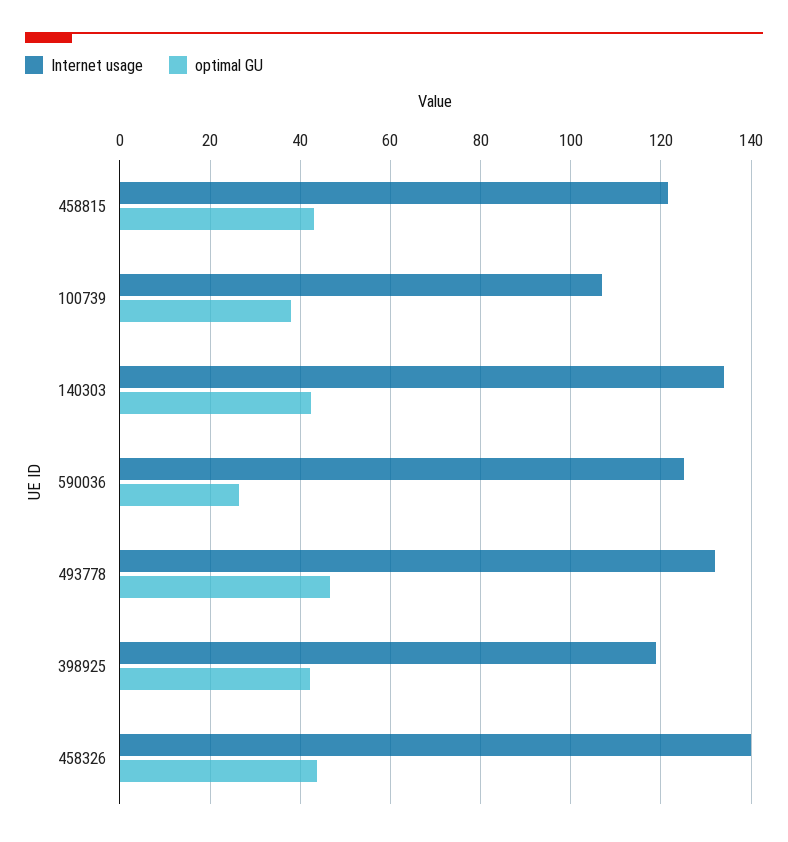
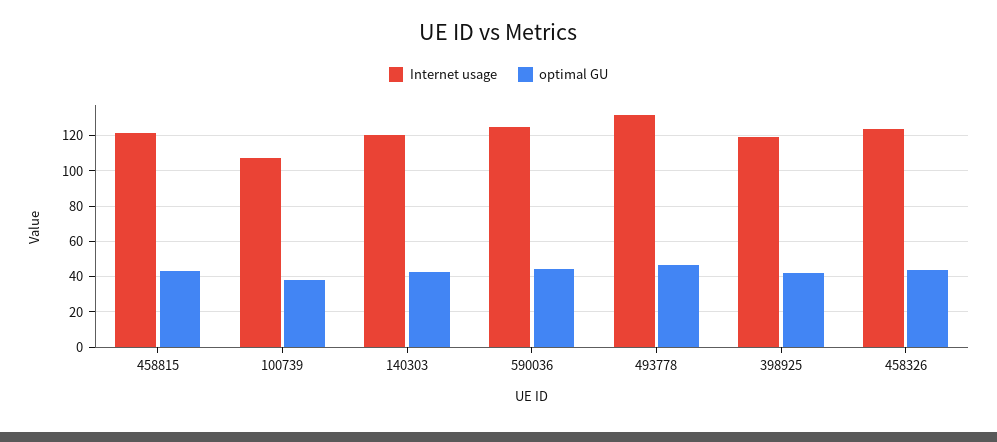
Internet usage, 140303: 134 -> 120
optimal GU, 590036: 26 -> 45
Internet usage, 458326: 140 -> 125

